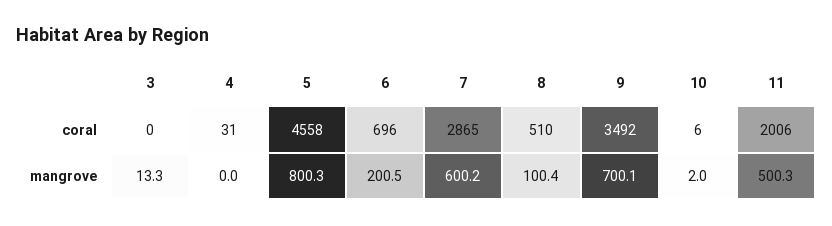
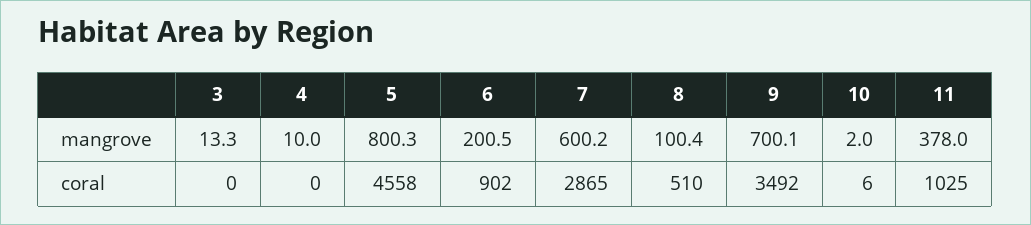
4, coral: 31 -> 0
6, coral: 696 -> 902
11, coral: 2006 -> 1025
4, mangrove: 0 -> 10
11, mangrove: 500.3 -> 378

